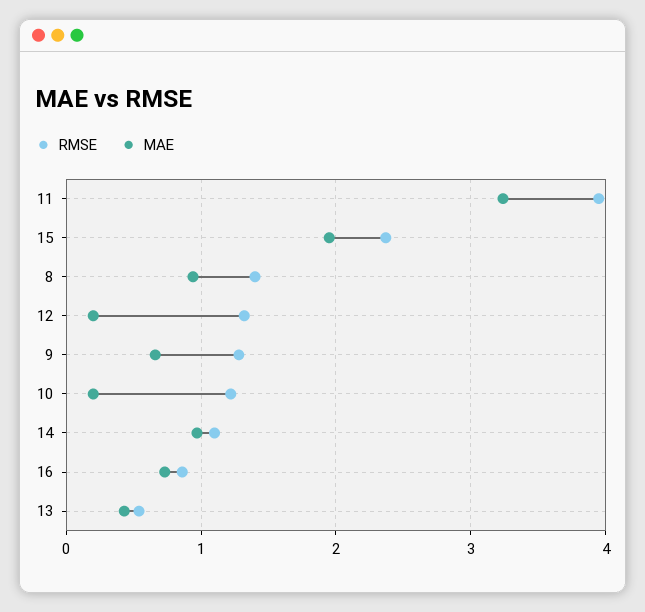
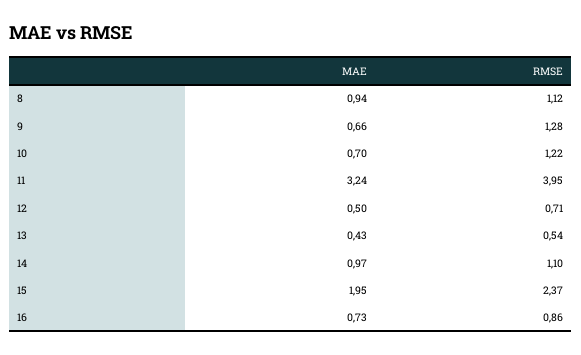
RMSE, 8: 1.4 -> 1.12
RMSE, 12: 1.3 -> 0.71
MAE, 12: 0.2 -> 0.5
MAE, 10: 0.2 -> 0.7

